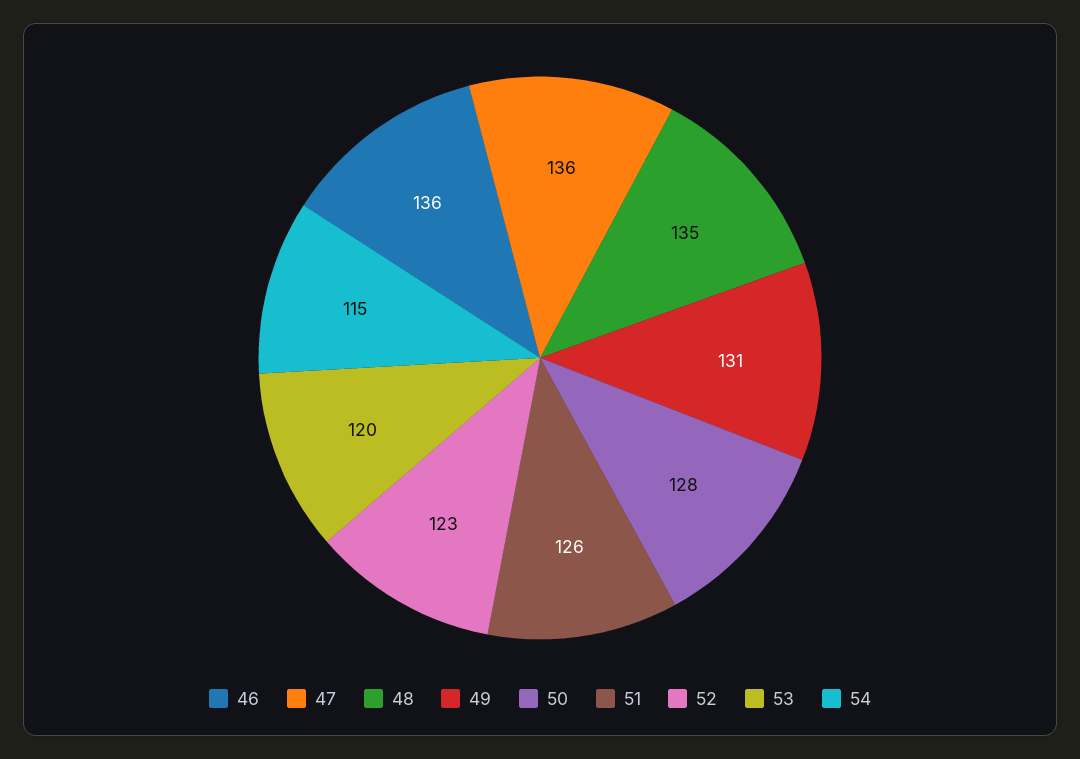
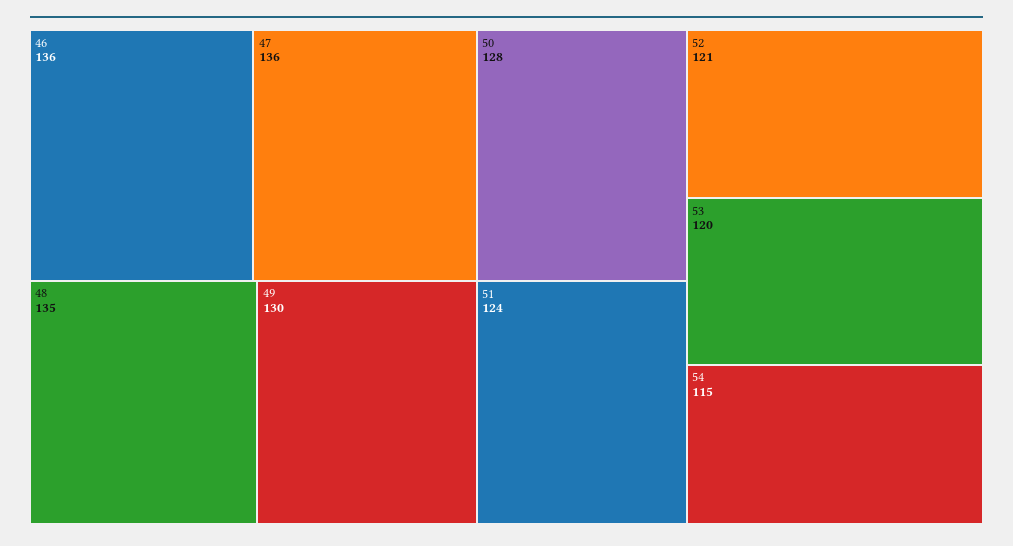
49: 131 -> 130
51: 126 -> 124
52: 123 -> 121

